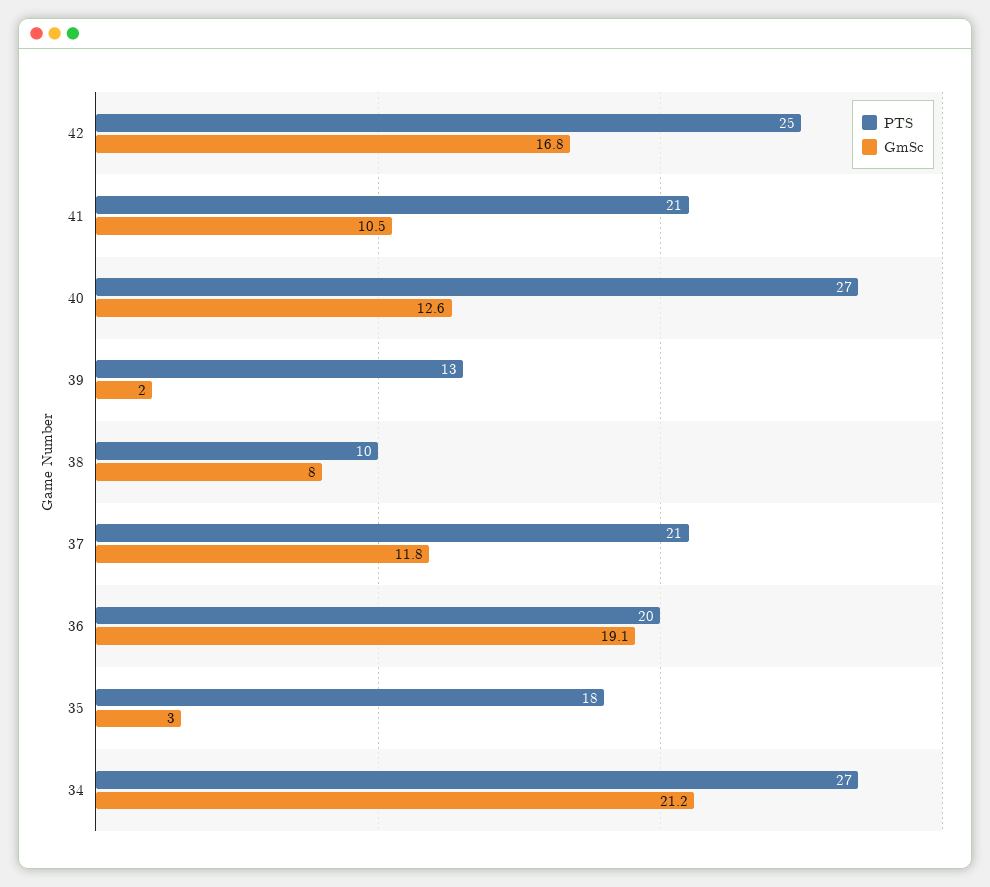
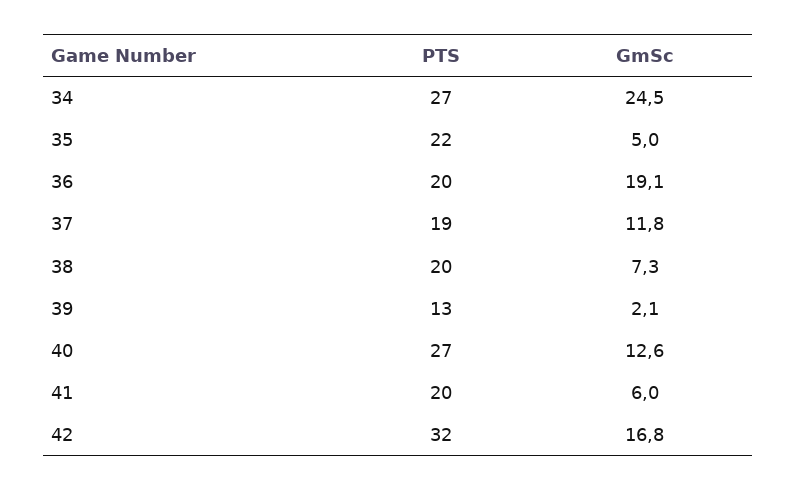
PTS, 42: 25 -> 32
PTS, 41: 21 -> 20
GmSc, 41: 10.5 -> 6
GmSc, 39: 2 -> 2.1
PTS, 38: 10 -> 20
GmSc, 38: 8 -> 7.3
PTS, 37: 21 -> 19
PTS, 35: 18 -> 22
GmSc, 35: 3 -> 5
GmSc, 34: 21.2 -> 24.5

